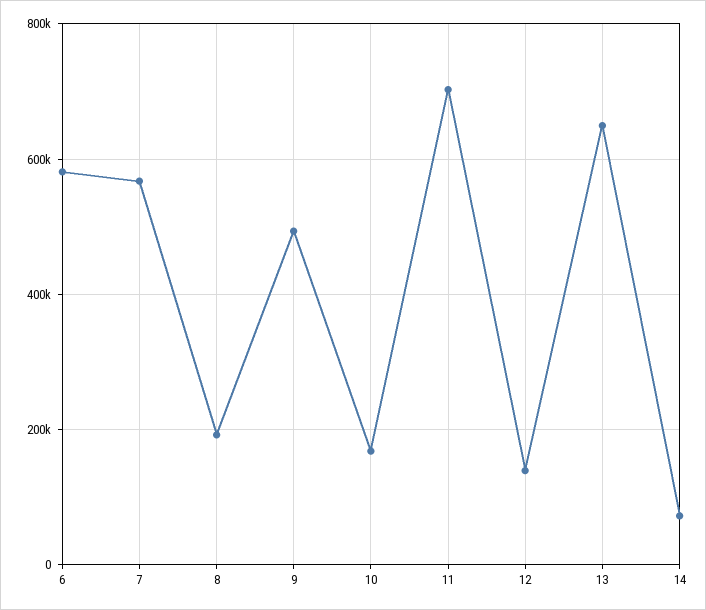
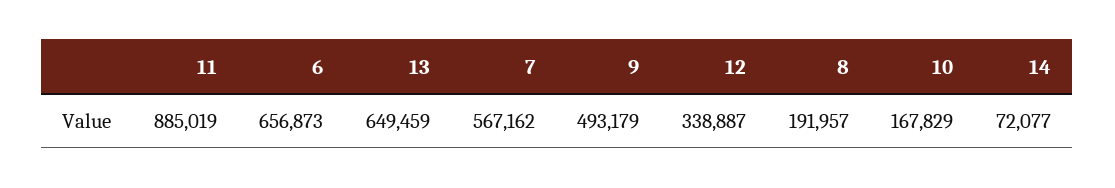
6: 580000 -> 656873
11: 700000 -> 885019
12: 140000 -> 338887

